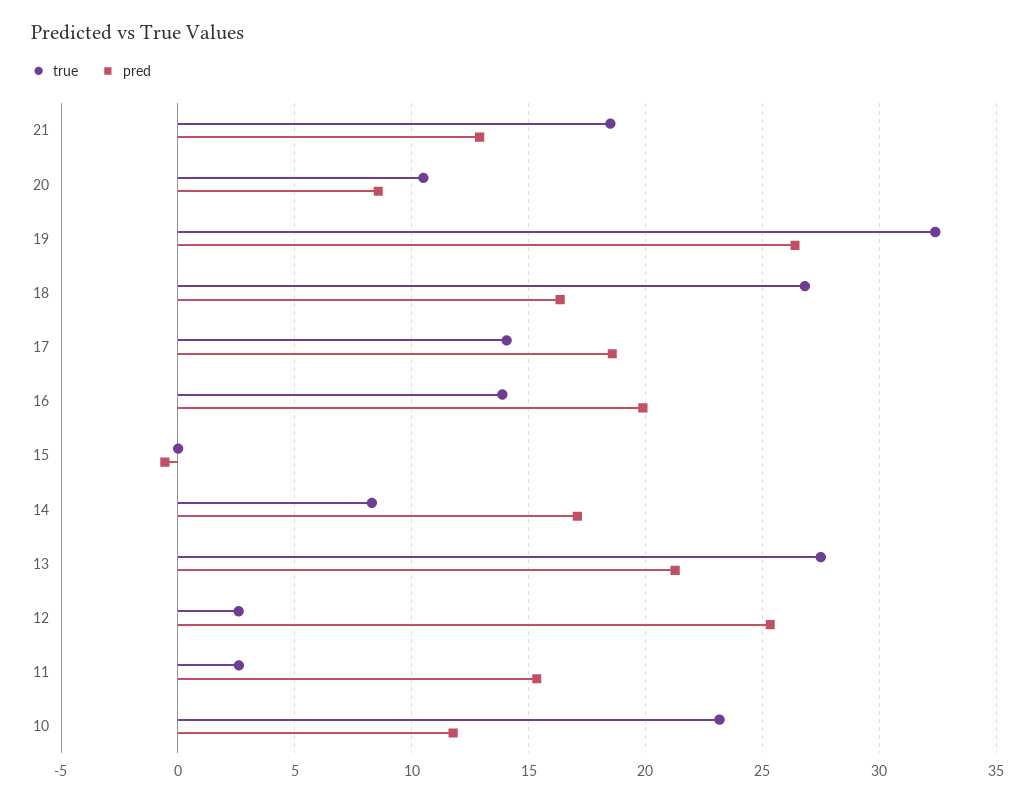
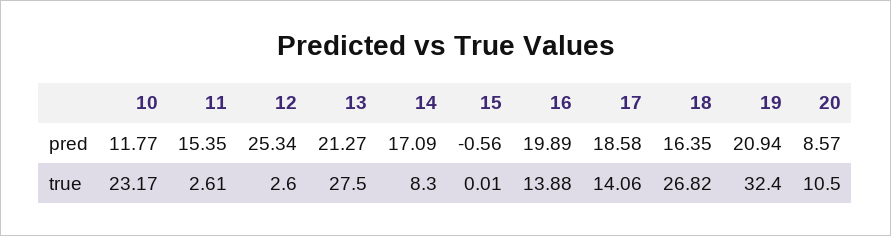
true, 21: 18.5 -> none
pred, 21: 13 -> none
pred, 19: 26.5 -> 20.94

